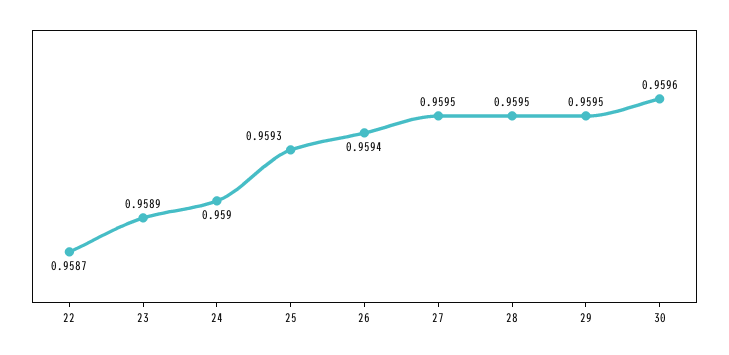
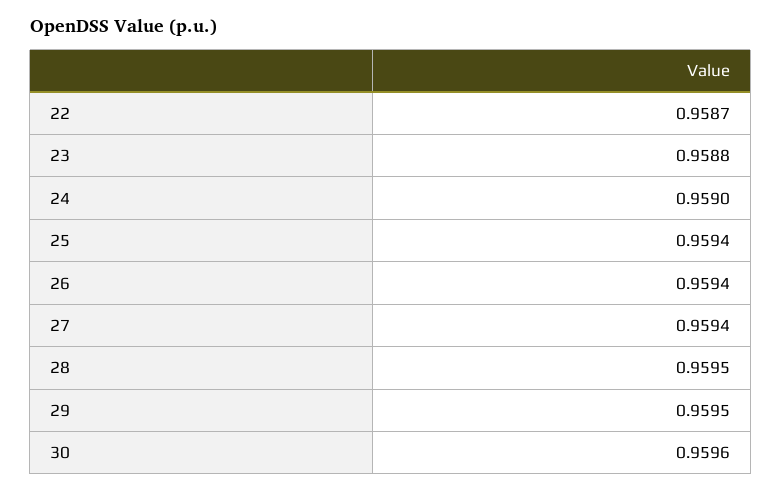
23: 0.9589 -> 0.9588
25: 0.9593 -> 0.9594
27: 0.9595 -> 0.9594

